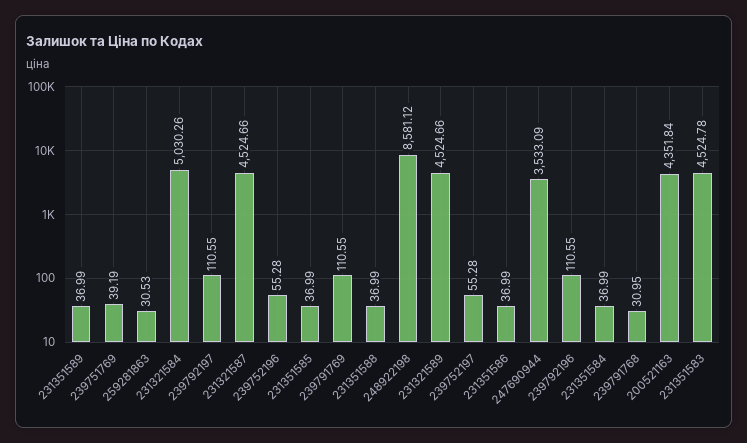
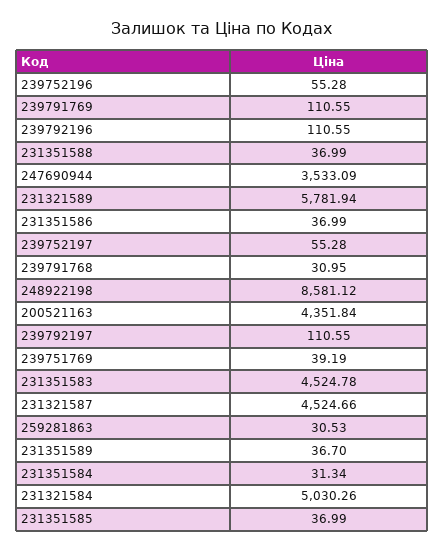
231351589: 36.99 -> 36.7
231321589: 4524.66 -> 5781.94
231351584: 36.99 -> 31.34

